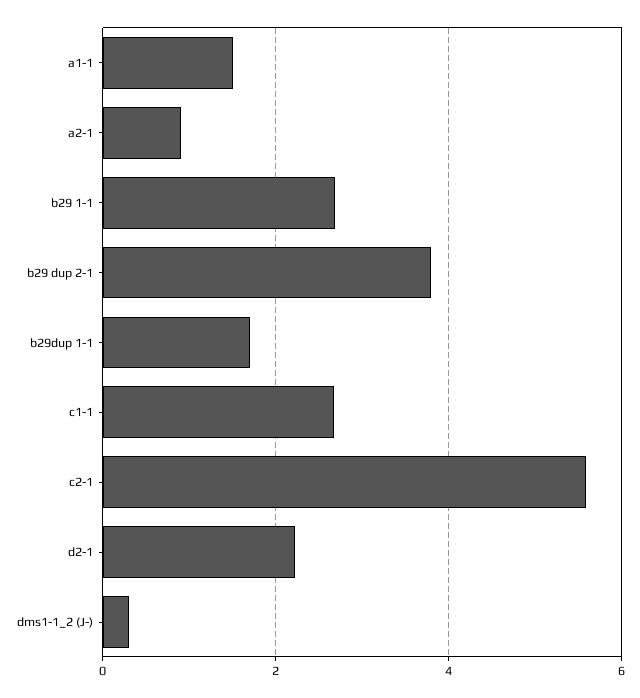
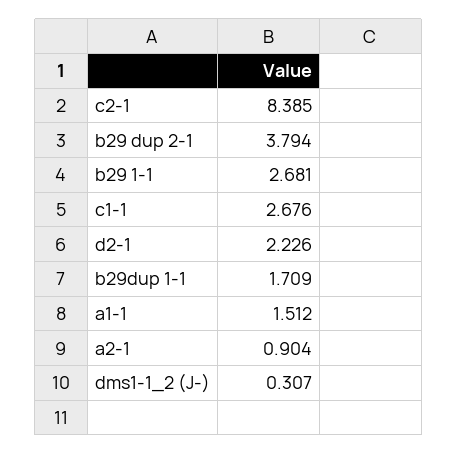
c2-1: 5.6 -> 8.385

